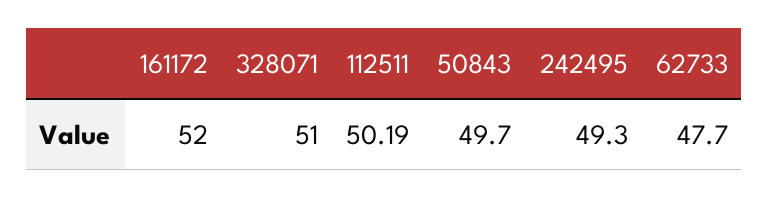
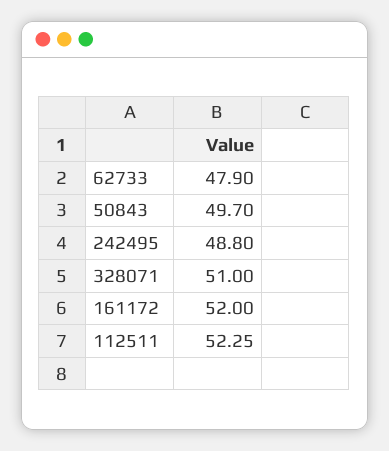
112511: 50.19 -> 52.25
242495: 49.3 -> 48.8
62733: 47.7 -> 47.9

